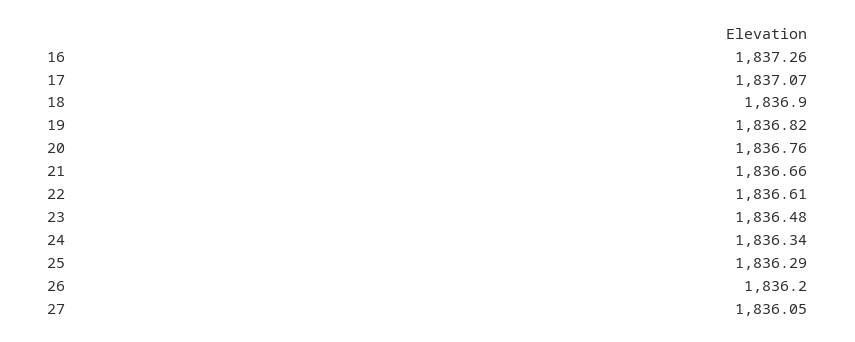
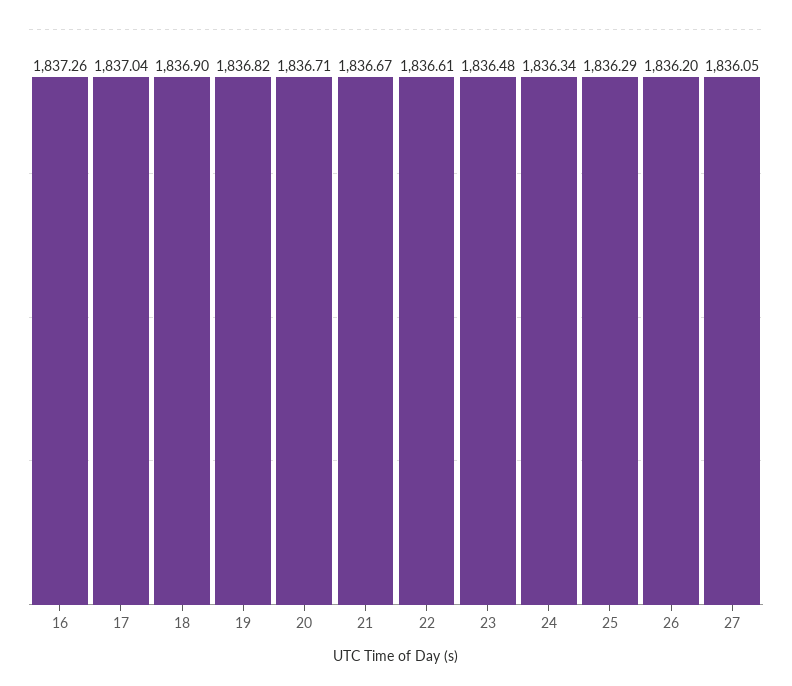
17: 1837.07 -> 1837.04
20: 1836.76 -> 1836.71
21: 1836.66 -> 1836.67

